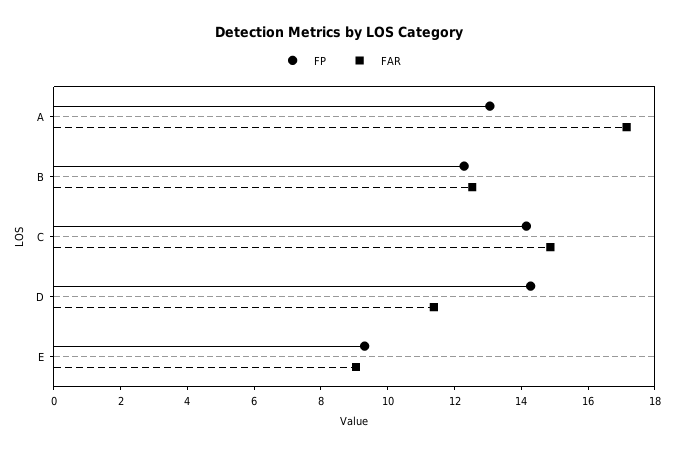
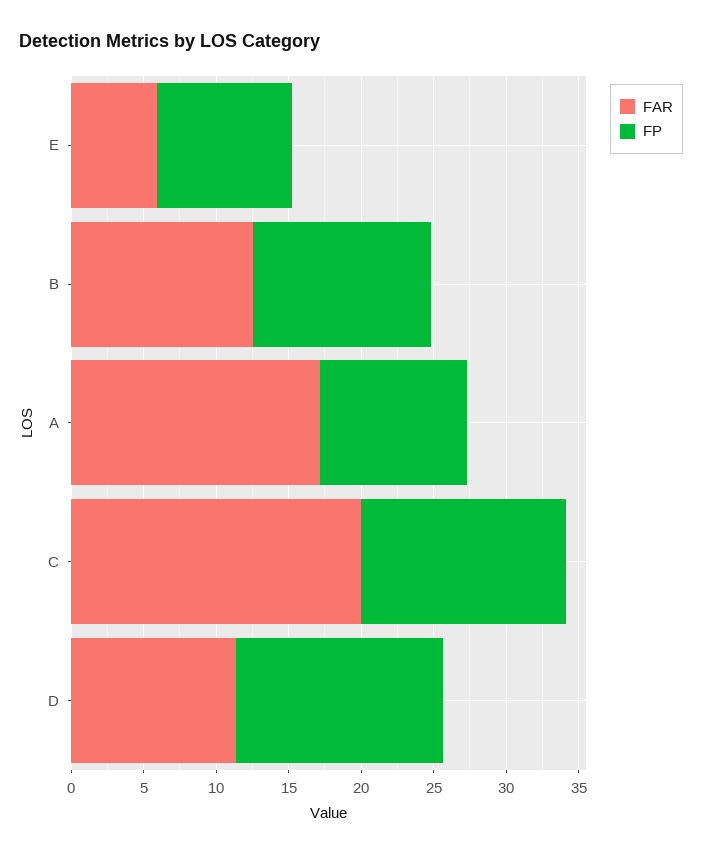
FP, A: 13 -> 10
FAR, C: 15 -> 20
FAR, E: 9 -> 6

